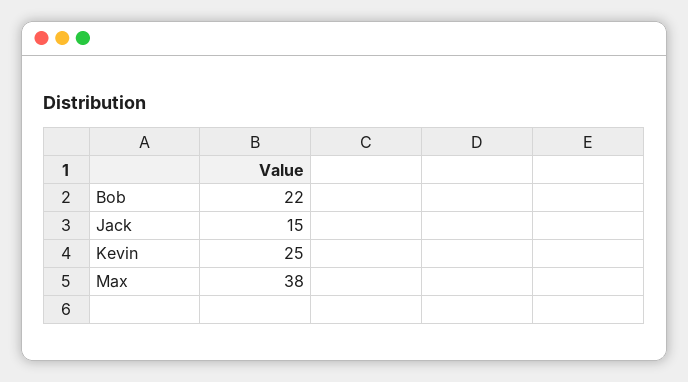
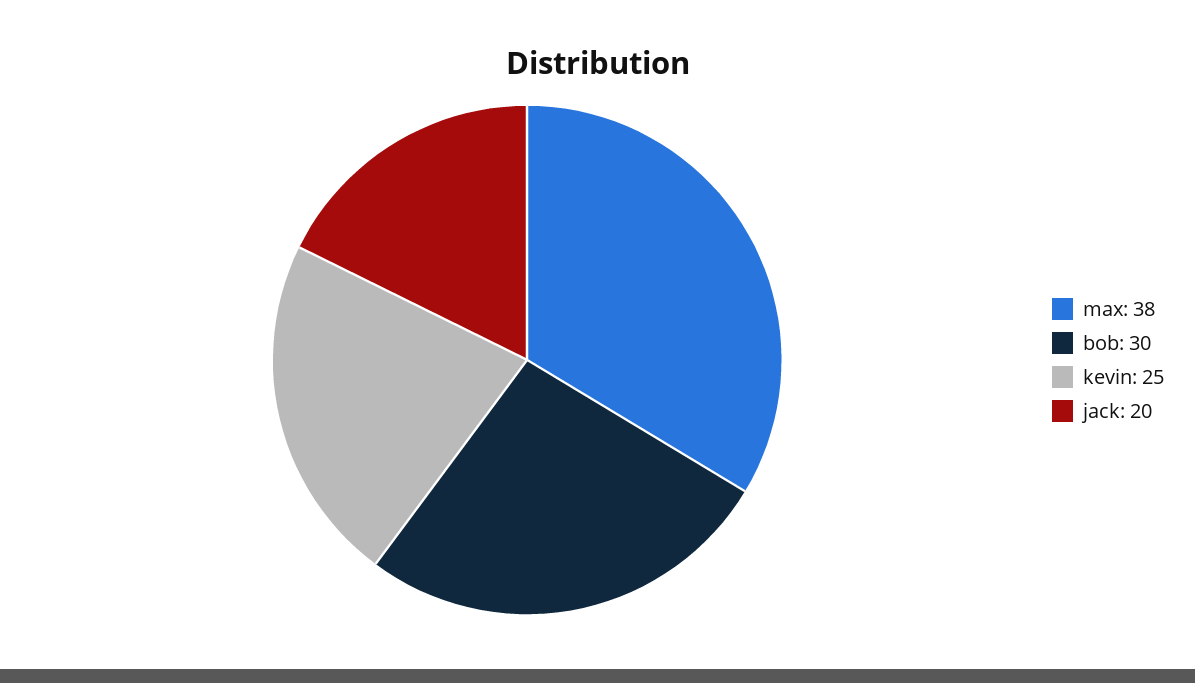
Bob: 22 -> 30
Jack: 15 -> 20

